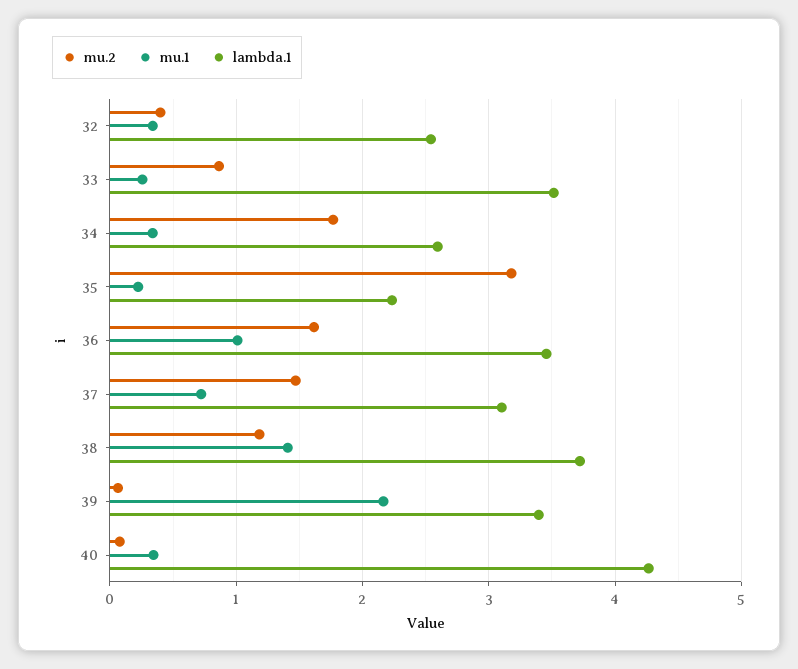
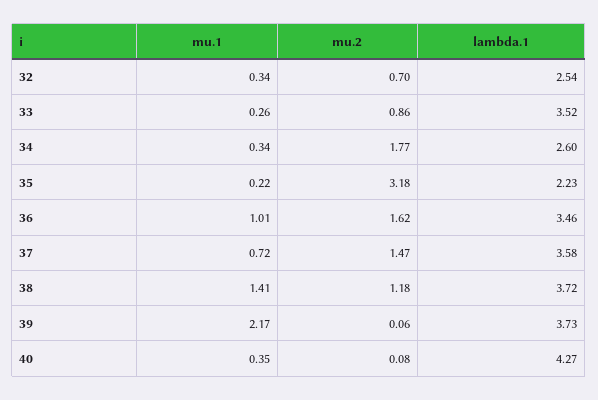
mu.2, 32: 0.4 -> 0.7
lambda.1, 37: 3.1 -> 3.58
lambda.1, 39: 3.4 -> 3.73

